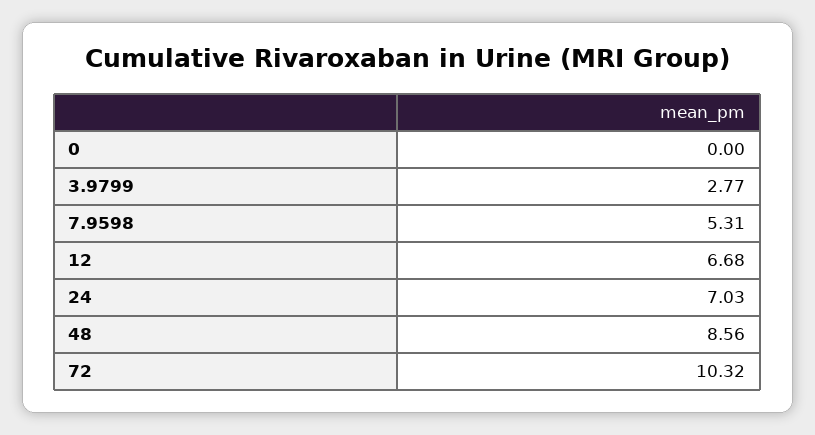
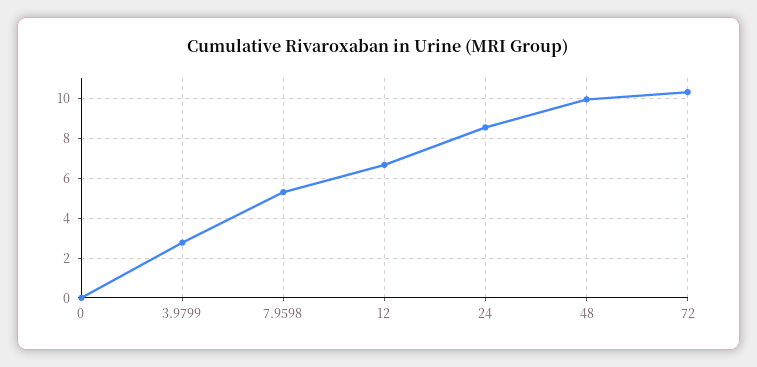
24: 7.03 -> 8.5
48: 8.56 -> 10

